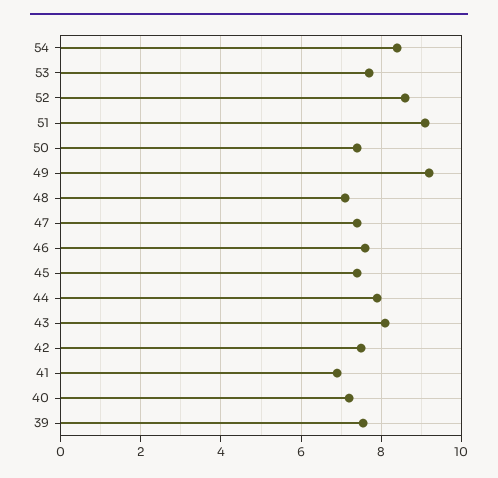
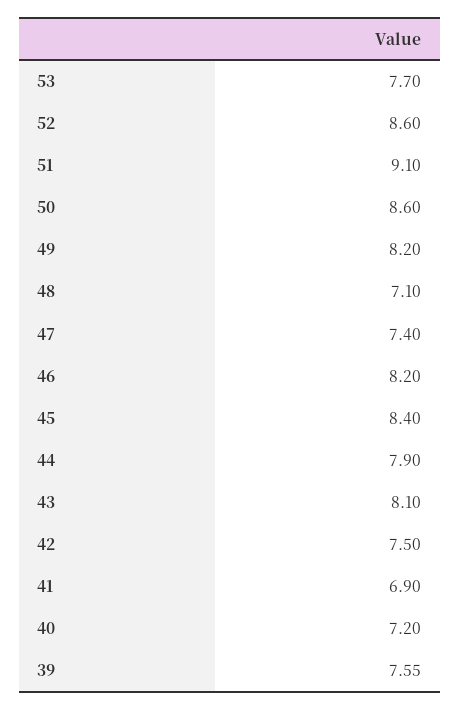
54: 8.4 -> none
50: 7.4 -> 8.6
49: 9.2 -> 8.2
46: 7.6 -> 8.2
45: 7.4 -> 8.4

